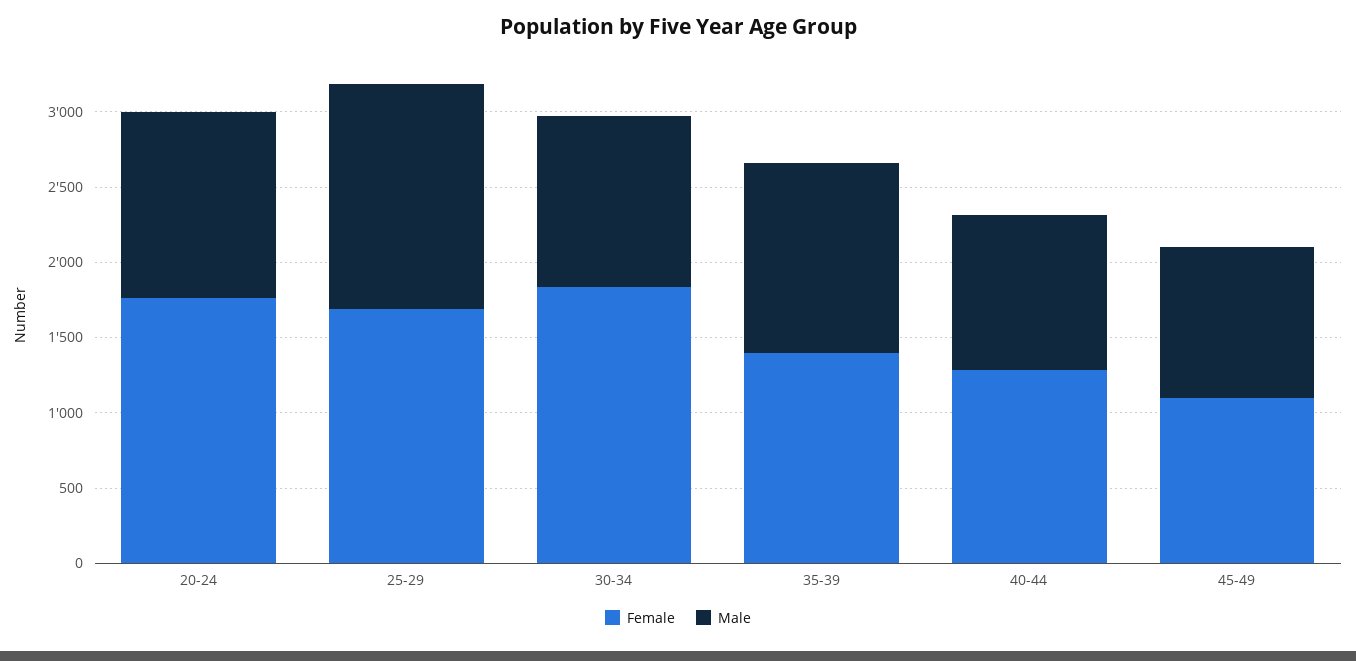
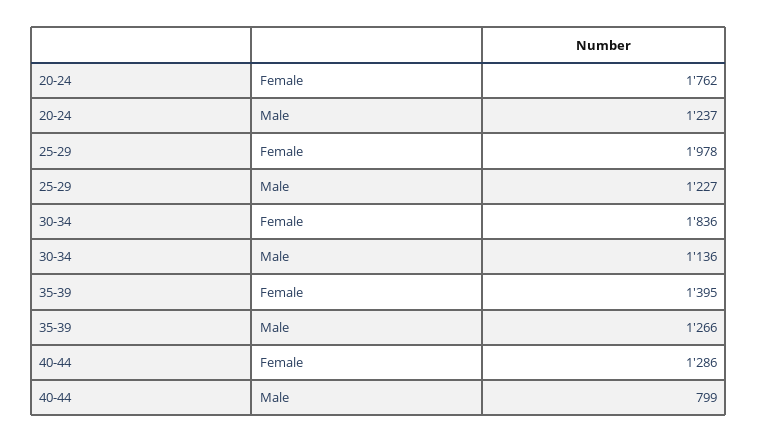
Female, 25-29: 1700 -> 1978
Male, 25-29: 1500 -> 1227
Male, 40-44: 1000 -> 799
Female, 45-49: 1100 -> none
Male, 45-49: 1000 -> none

